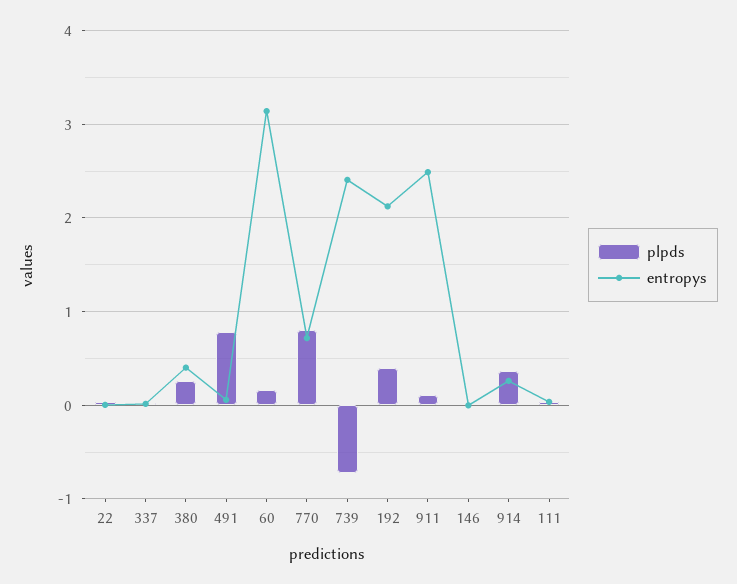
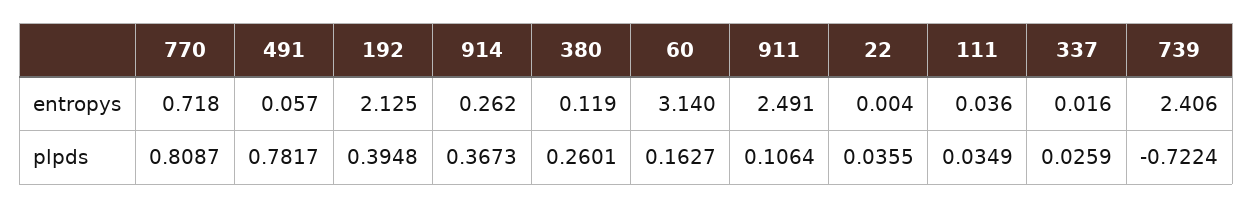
entropys, 380: 0.4 -> 0.119
plpds, 146: 0 -> none
entropys, 146: 0 -> none

